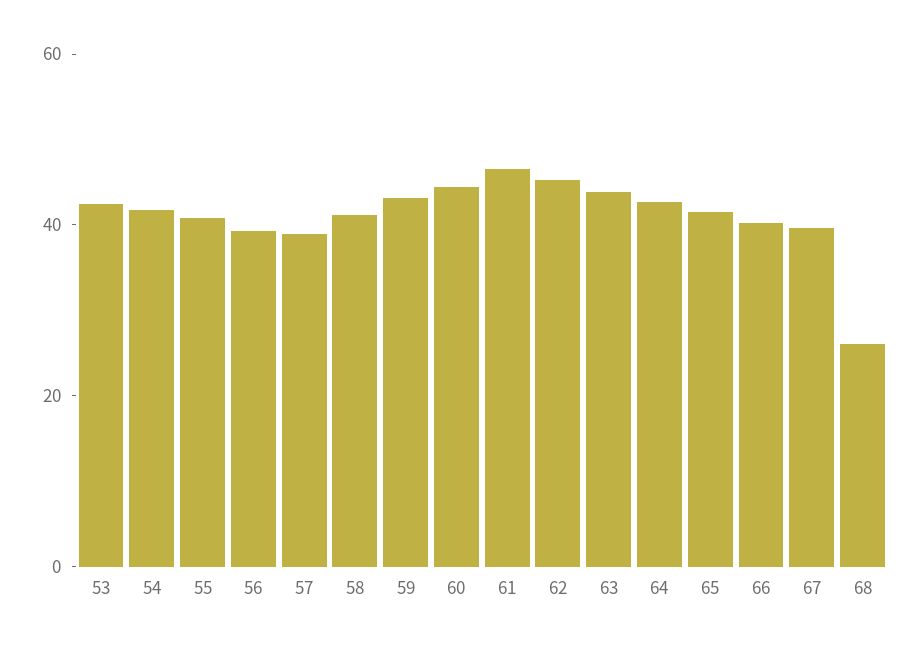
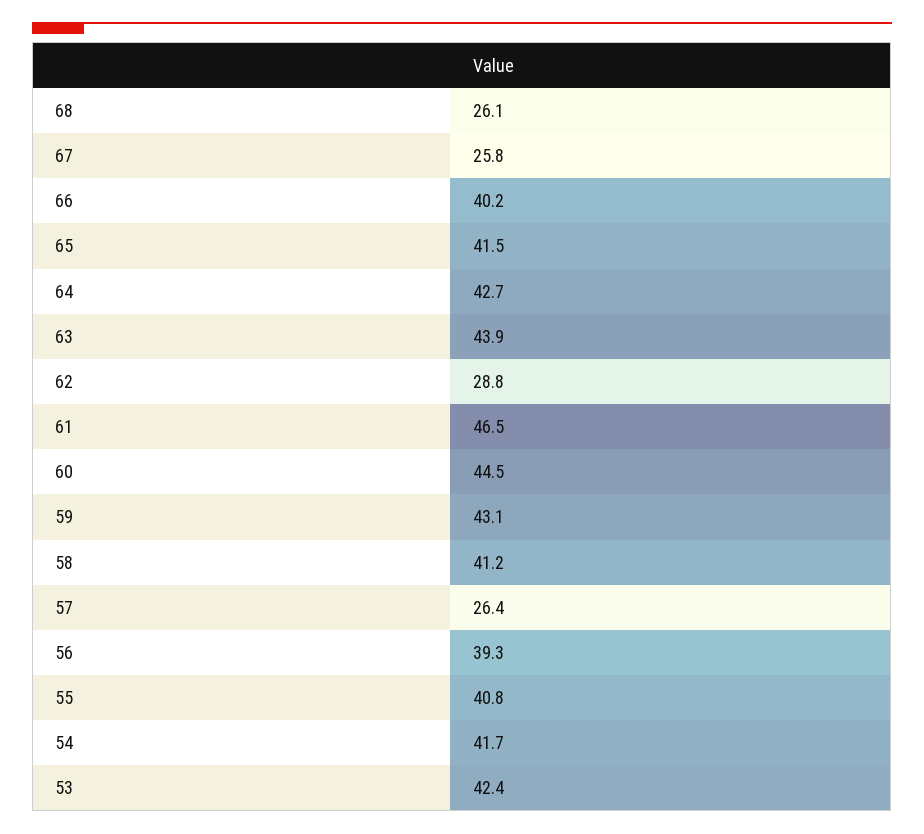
57: 40 -> 26.4
62: 45 -> 28.8
67: 40 -> 25.8

